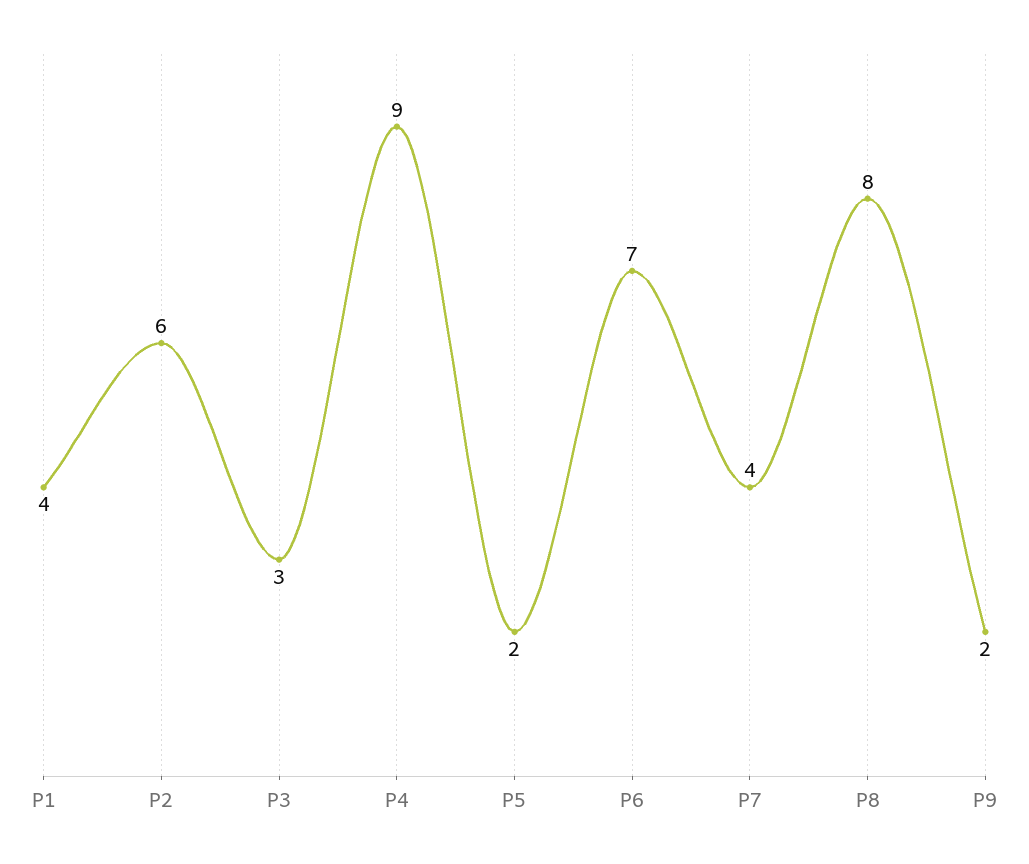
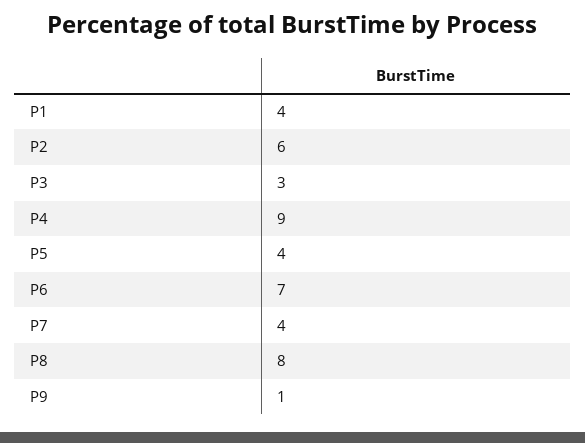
P5: 2 -> 4
P9: 2 -> 1

